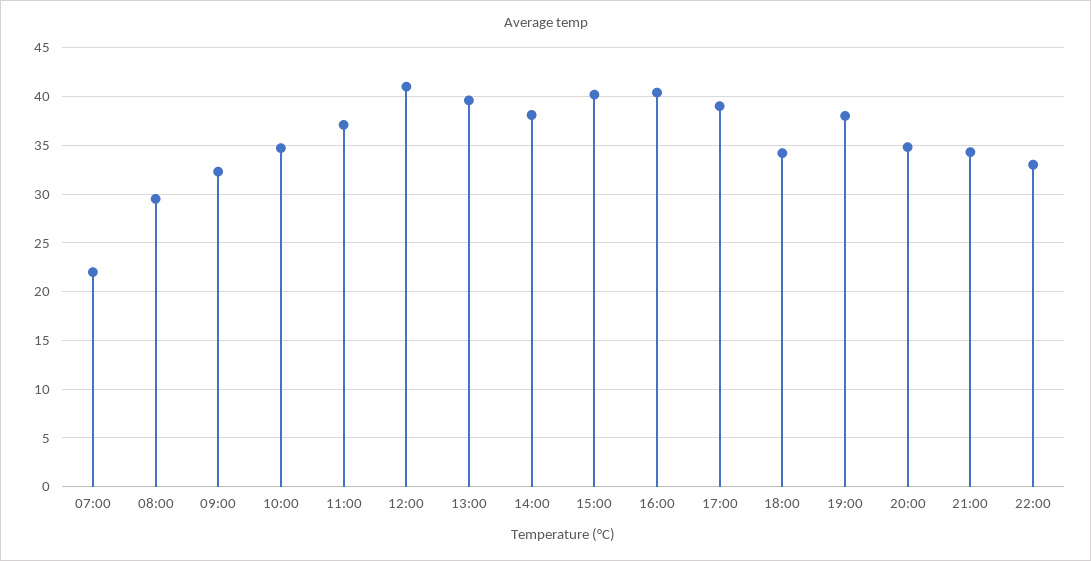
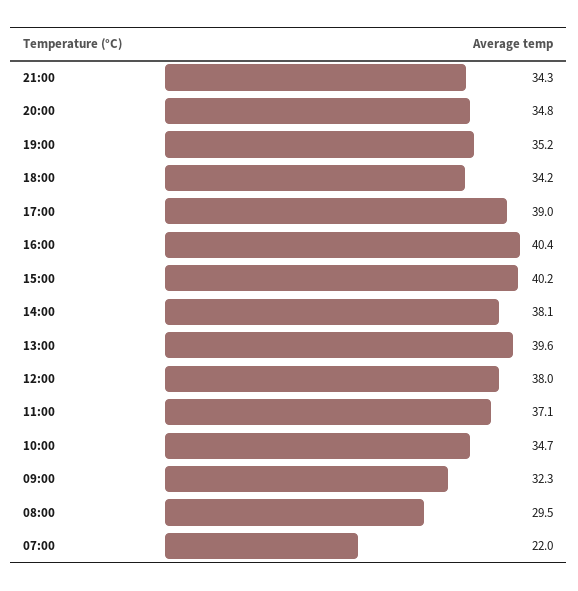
12:00: 41 -> 38
19:00: 38 -> 35.2
22:00: 33 -> none

